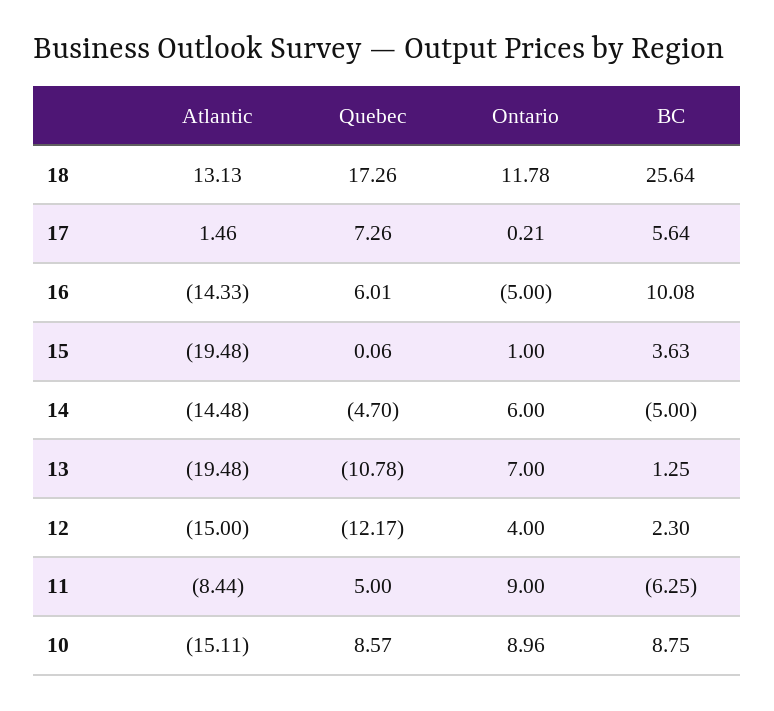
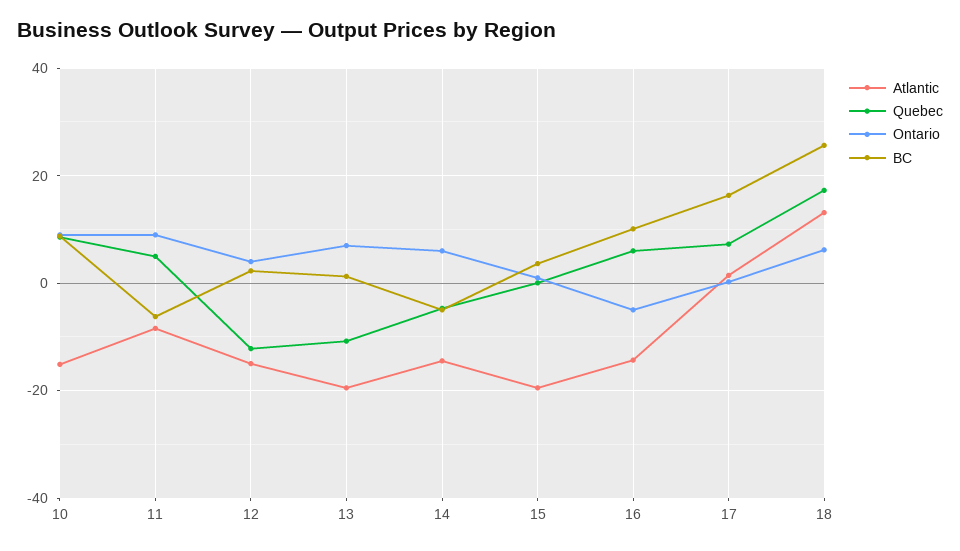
Ontario, 18: 11.78 -> 6
BC, 17: 5.64 -> 16

